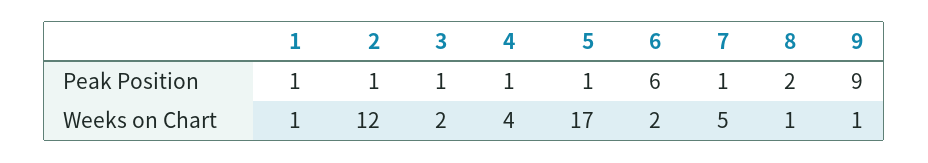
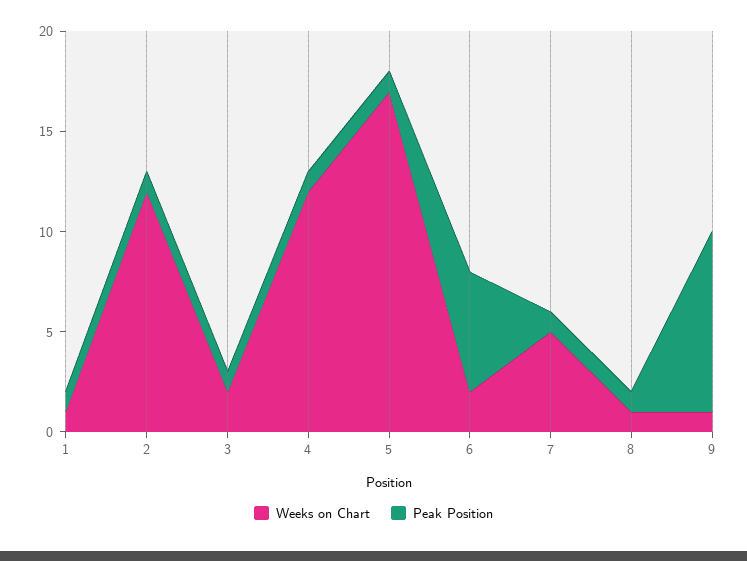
Peak Position, 8: 2 -> 1
Weeks on Chart, 4: 4 -> 12

